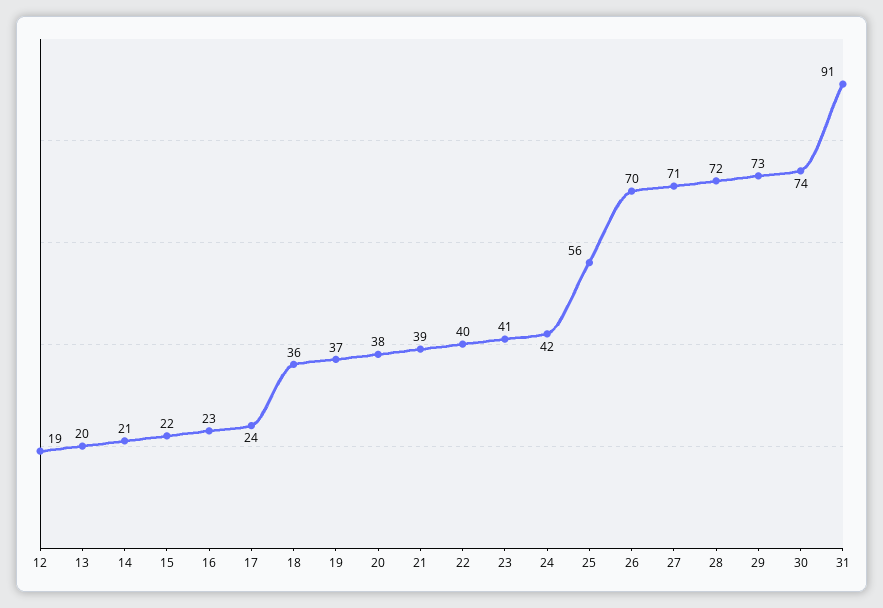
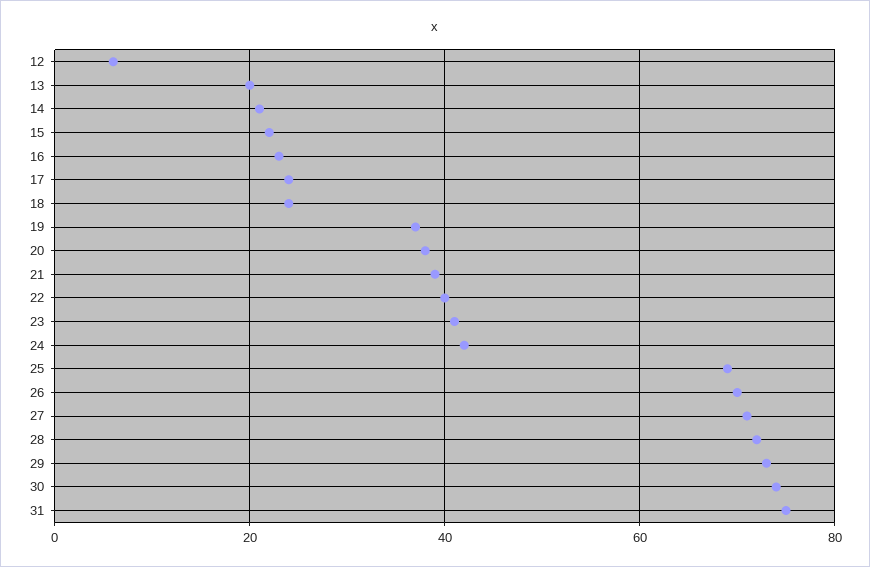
12: 19 -> 5
18: 36 -> 25
25: 56 -> 70
31: 91 -> 75

